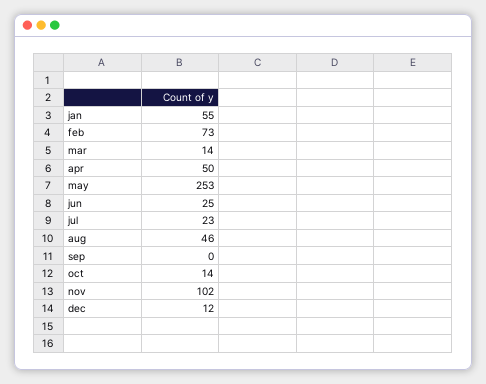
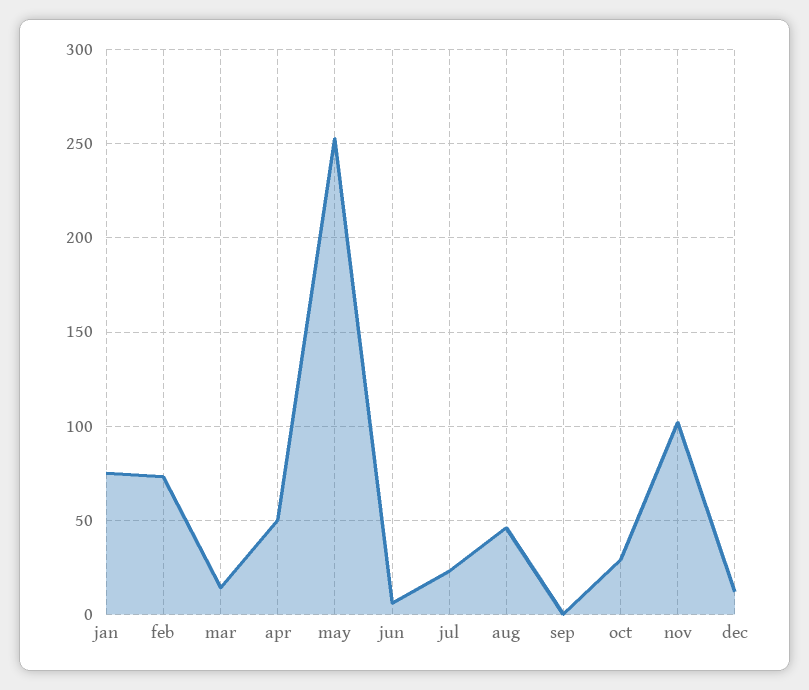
jan: 55 -> 75
jun: 25 -> 5
oct: 14 -> 30

